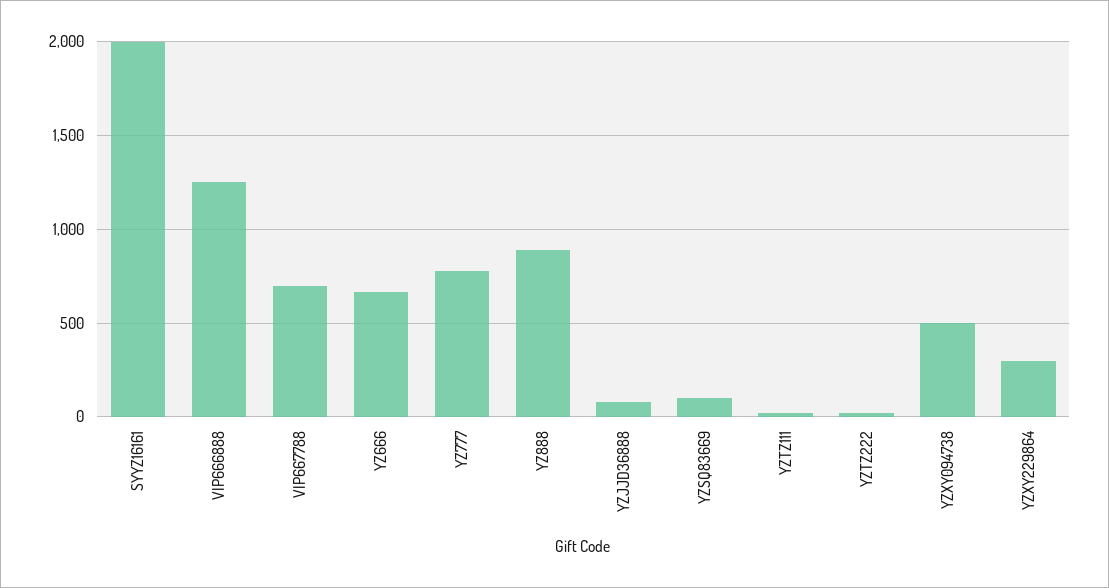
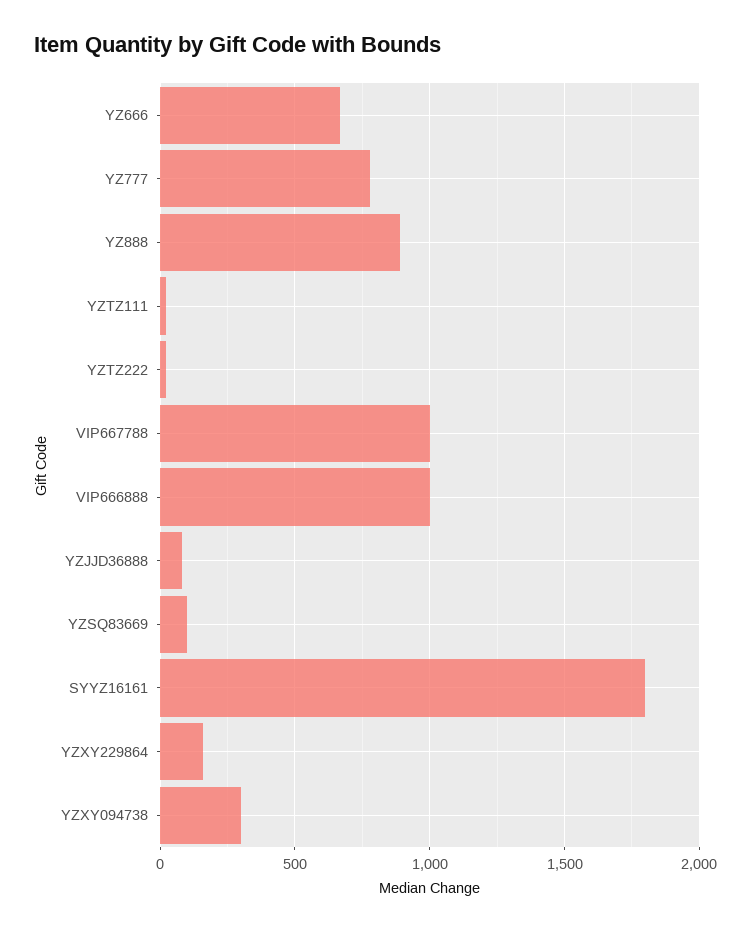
SYYZ16161: 2000 -> 1800
VIP666888: 1250 -> 1000
VIP667788: 700 -> 1000
YZXY094738: 500 -> 300
YZXY229864: 300 -> 150

